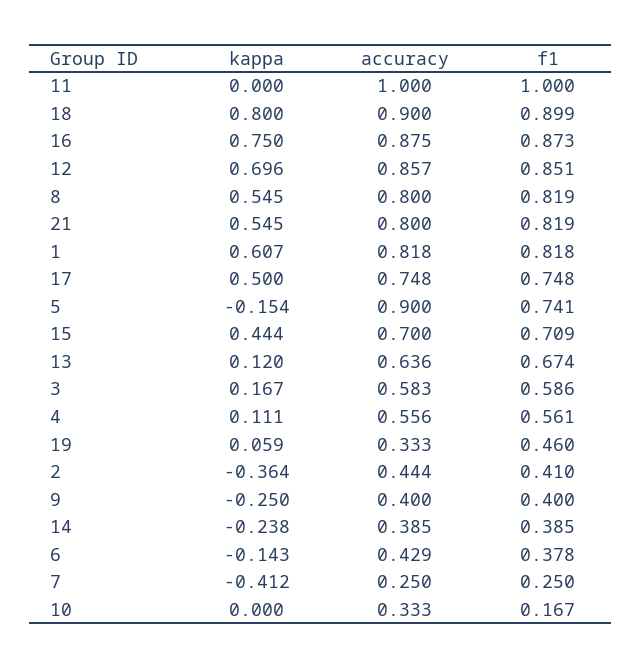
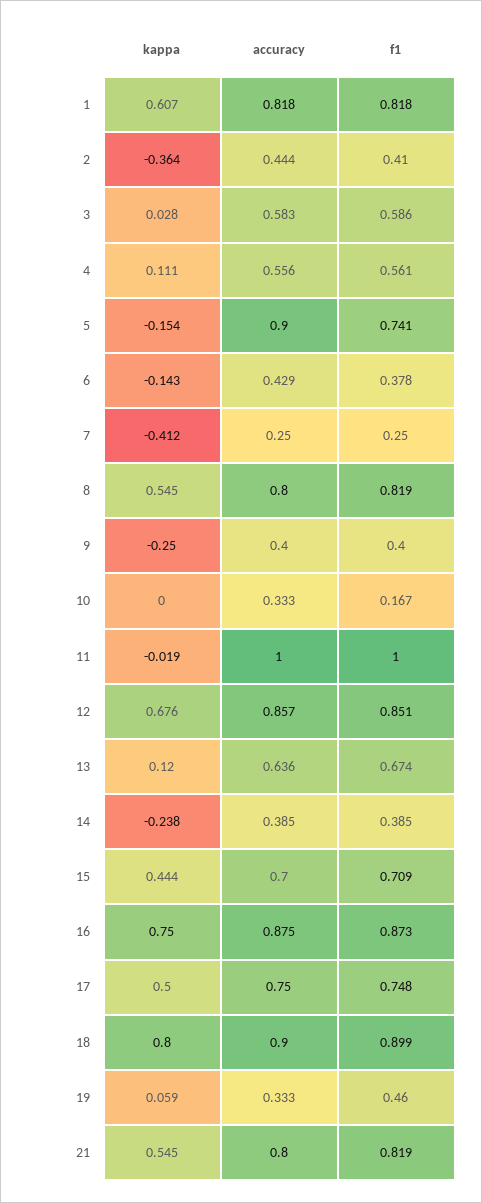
kappa, 11: 0 -> -0.019
kappa, 12: 0.696 -> 0.676
accuracy, 17: 0.748 -> 0.75
kappa, 3: 0.167 -> 0.028

